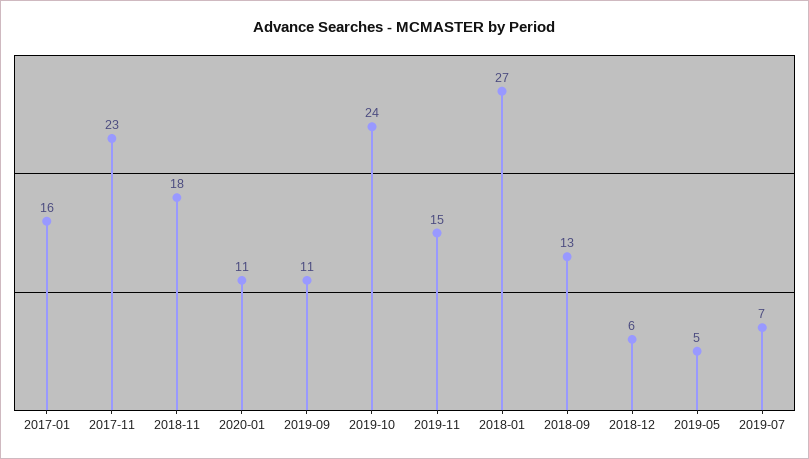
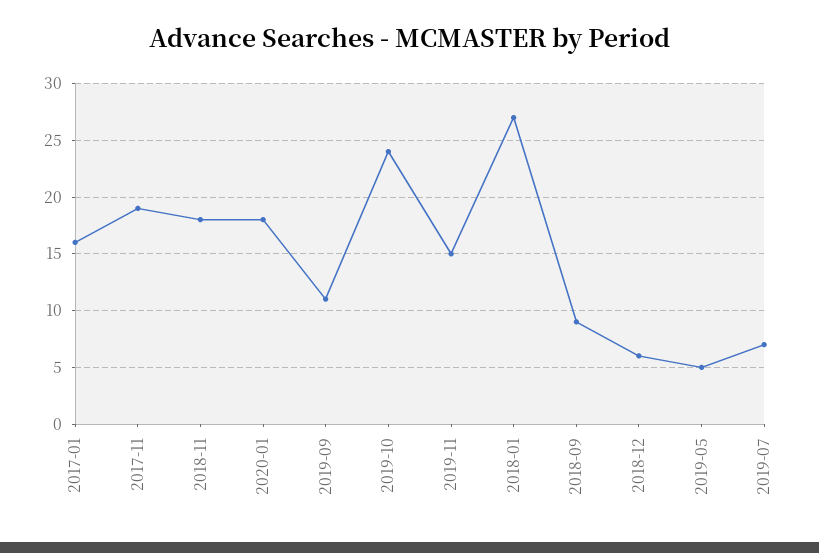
2017-11: 23 -> 19
2020-01: 11 -> 18
2018-09: 13 -> 9

